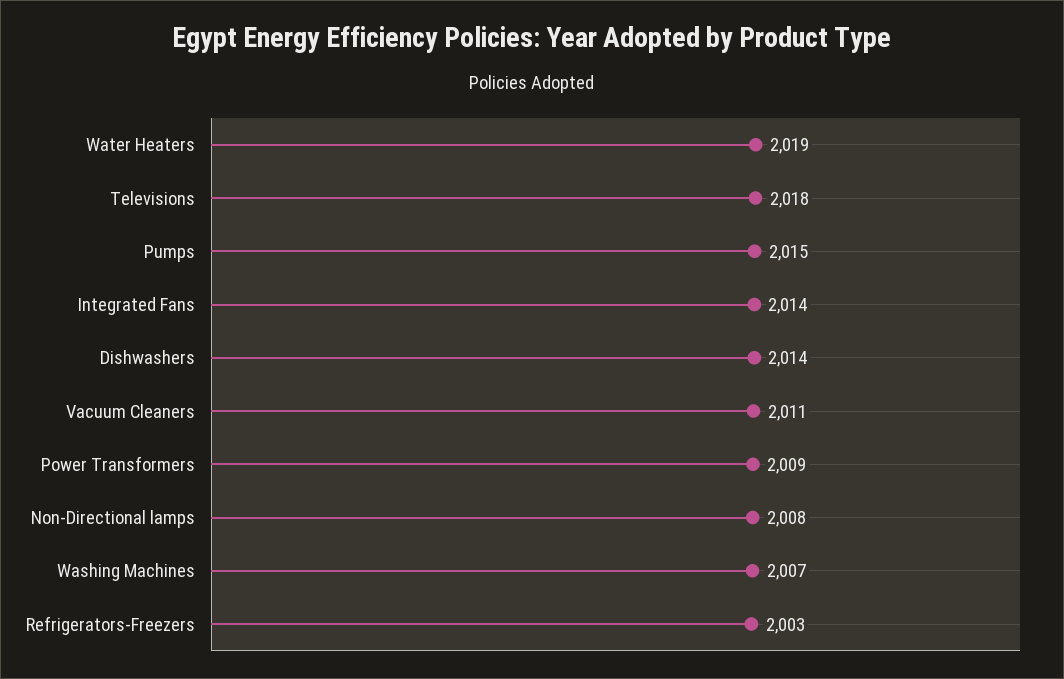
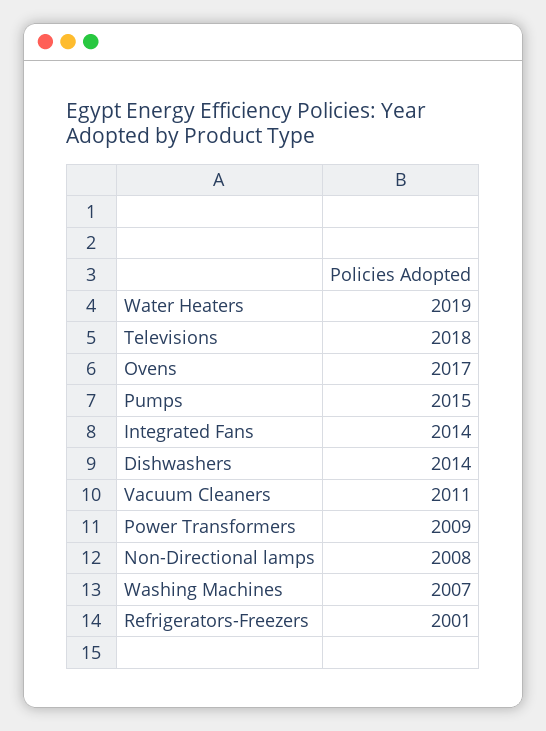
Refrigerators-Freezers: 2003 -> 2001
Ovens: none -> 2017

